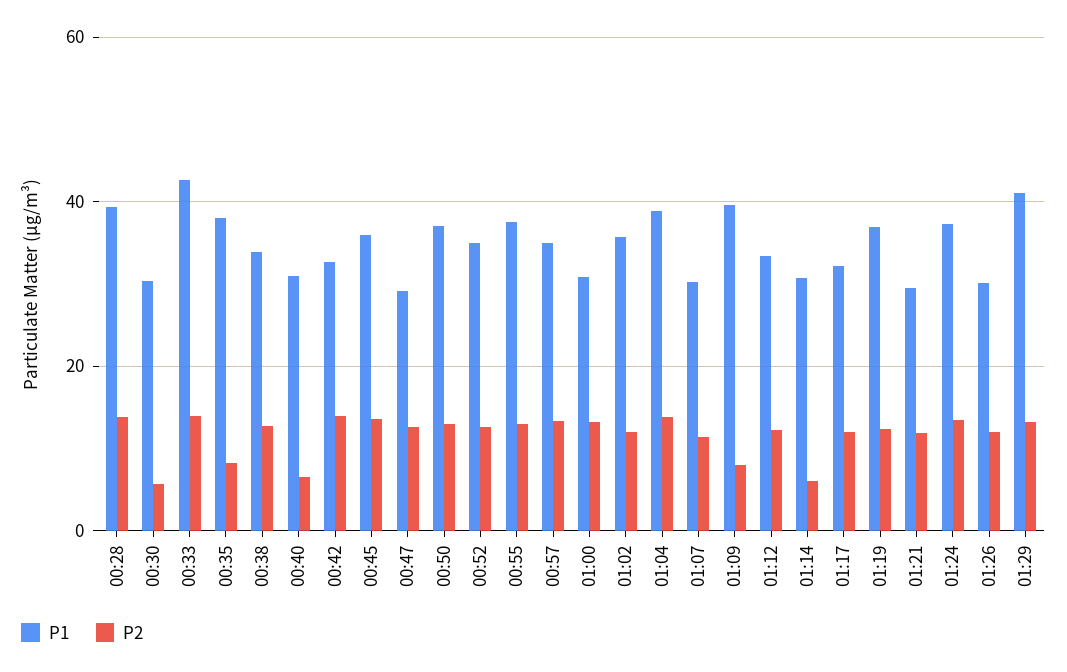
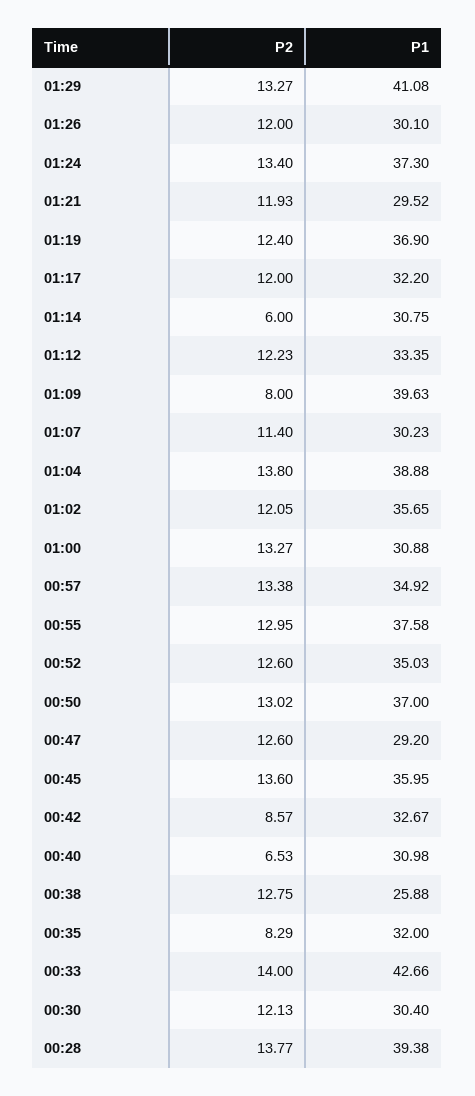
P2, 00:30: 6 -> 12.13
P1, 00:35: 38 -> 32
P1, 00:38: 34 -> 25.88
P2, 00:42: 14 -> 8.57

